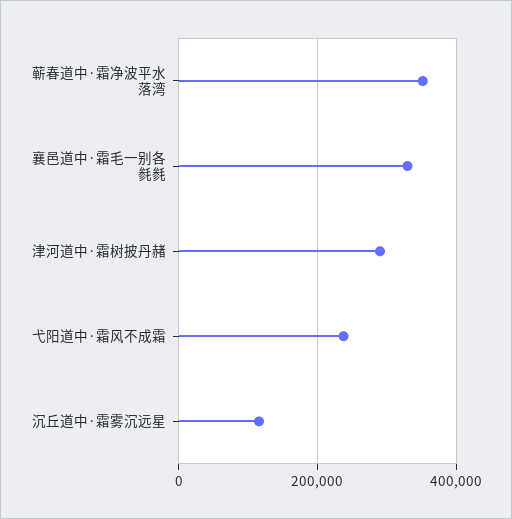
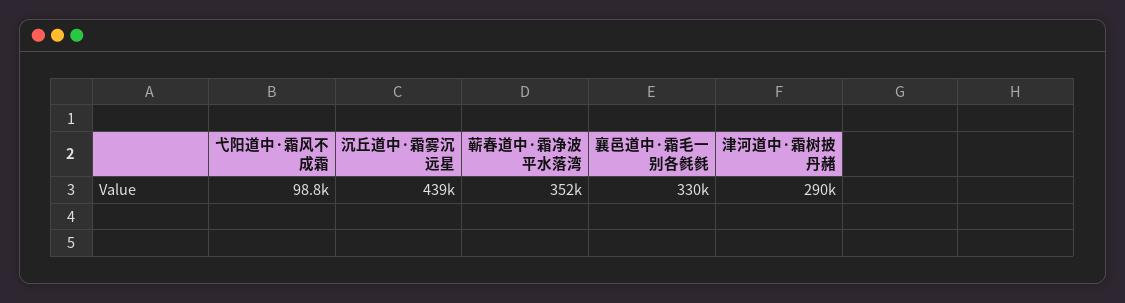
弋阳道中·霜风不成霜: 240000 -> 98800
沉丘道中·霜雾沉远星: 120000 -> 439000

